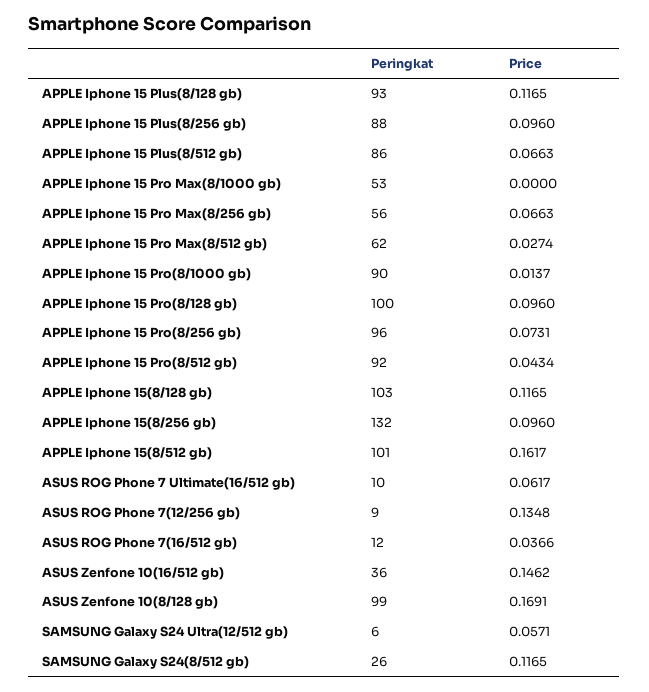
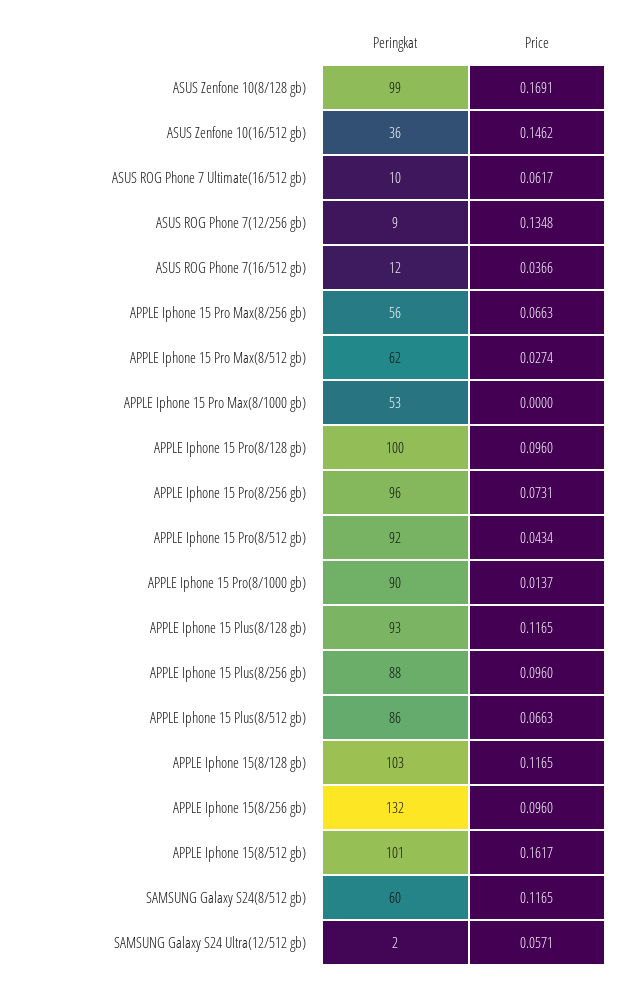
Peringkat, SAMSUNG Galaxy S24 Ultra(12/512 gb): 6 -> 2
Peringkat, SAMSUNG Galaxy S24(8/512 gb): 26 -> 60

